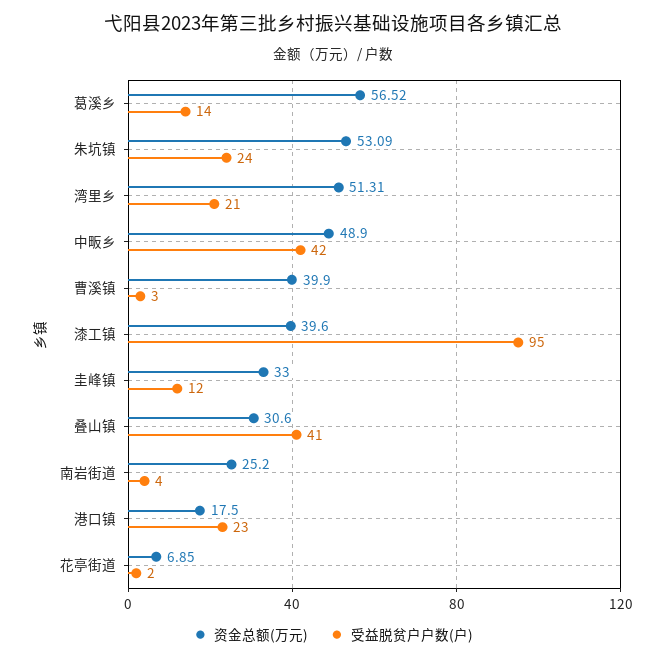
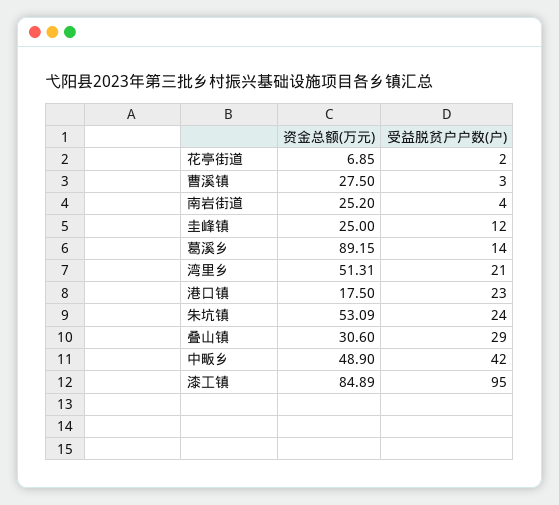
资金总额(万元), 葛溪乡: 56.52 -> 89.15
资金总额(万元), 曹溪镇: 39.9 -> 27.5
资金总额(万元), 漆工镇: 39.6 -> 84.89
资金总额(万元), 圭峰镇: 33 -> 25
受益脱贫户户数(户), 叠山镇: 41 -> 29

